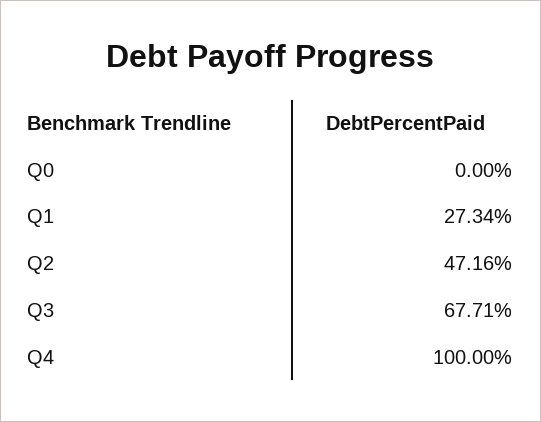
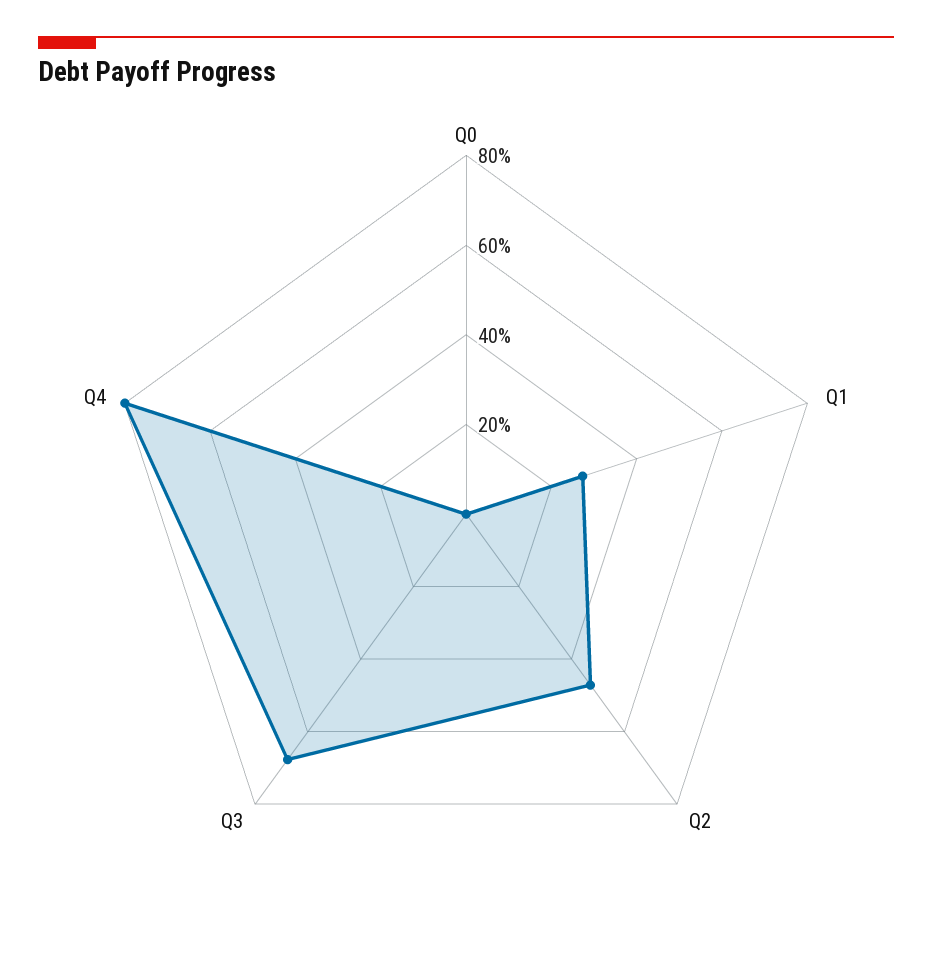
Q4: 100 -> 80

